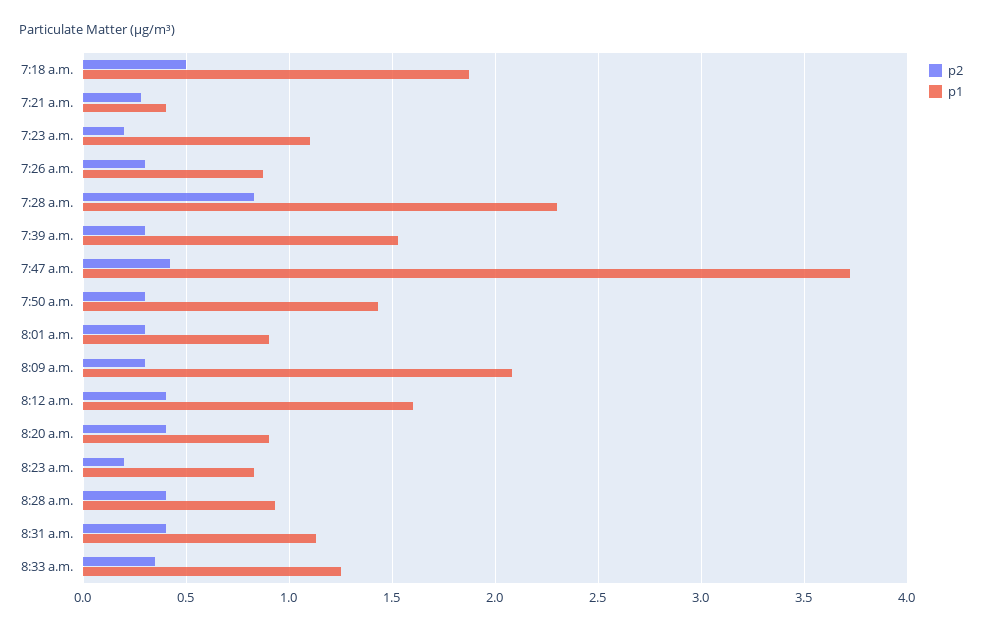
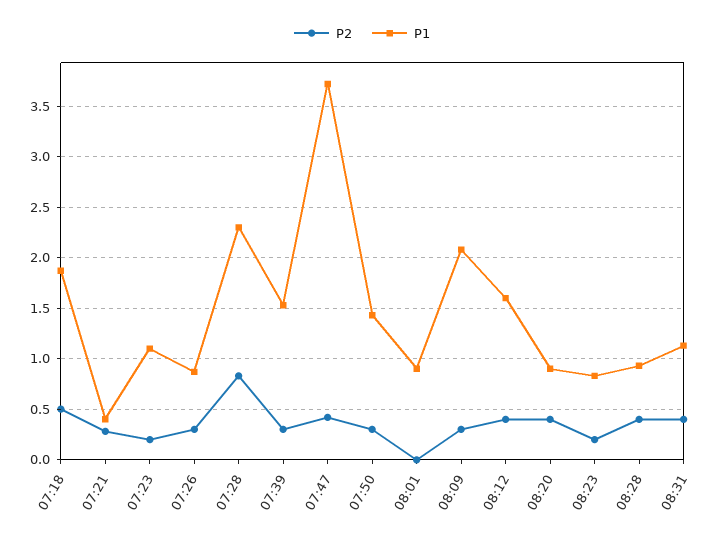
p2, 8:01 a.m.: 0.3 -> 0
p2, 8:33 a.m.: 0.35 -> none
p1, 8:33 a.m.: 1.25 -> none

